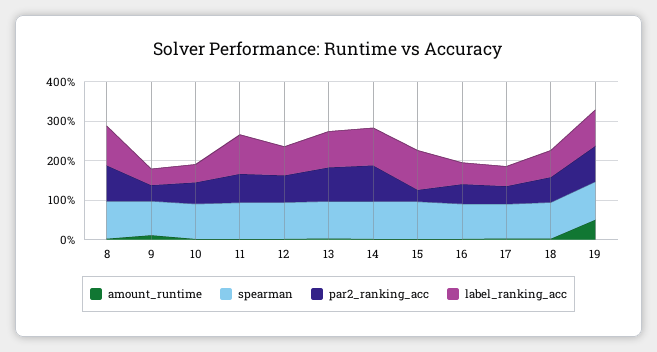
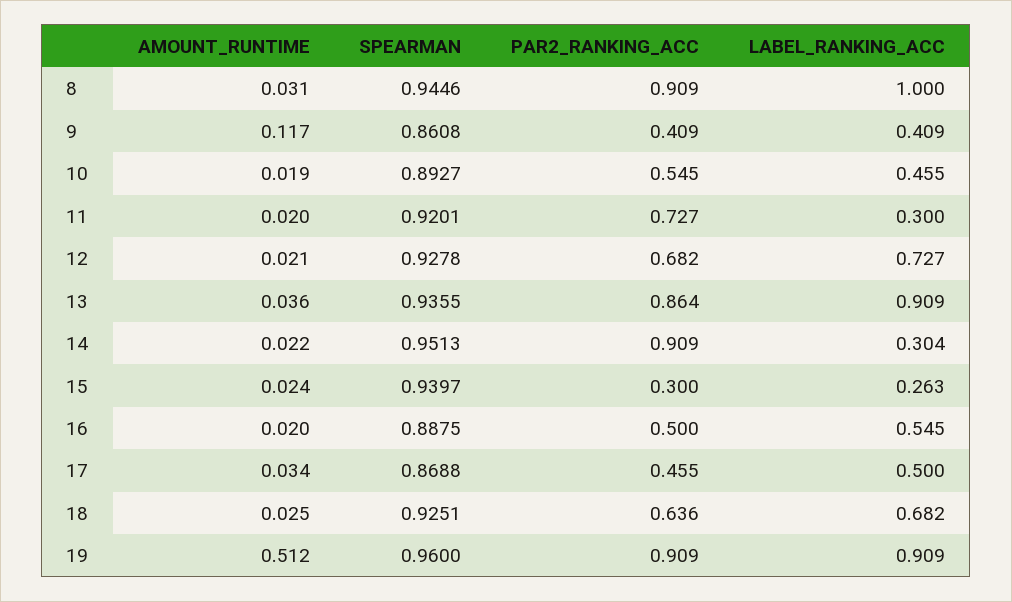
label_ranking_acc, 11: 1 -> 0.3
label_ranking_acc, 14: 1 -> 0.304
label_ranking_acc, 15: 1 -> 0.263

